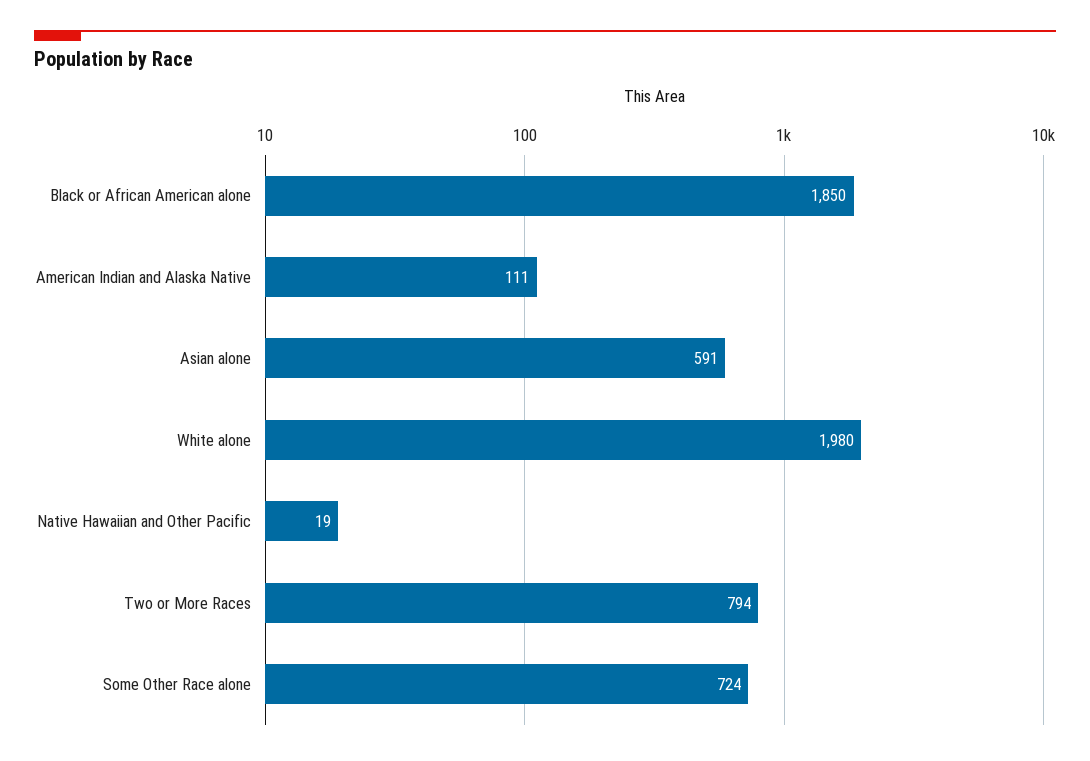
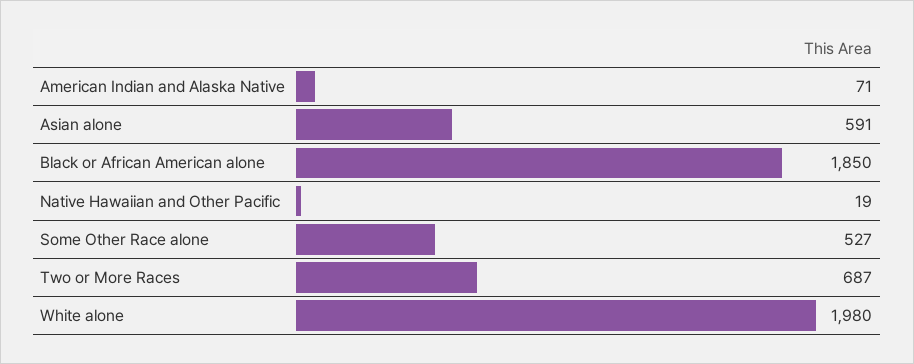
American Indian and Alaska Native: 111 -> 71
Two or More Races: 794 -> 687
Some Other Race alone: 724 -> 527

